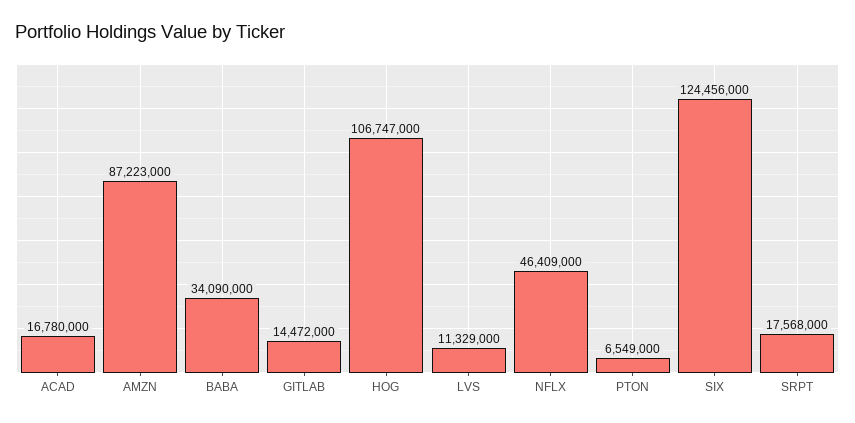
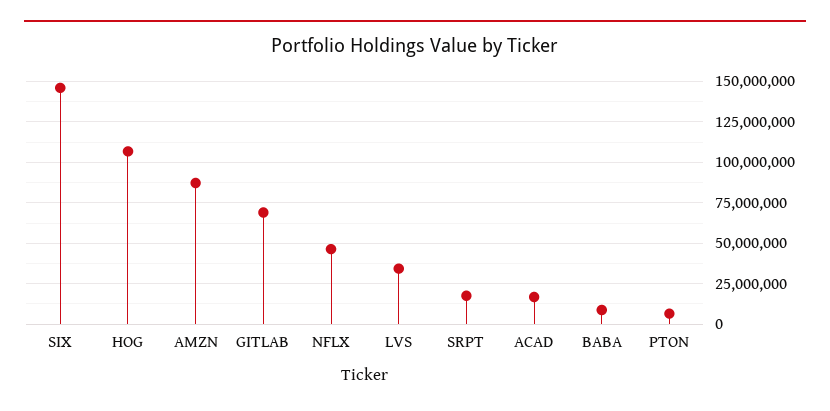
BABA: 34090000 -> 10000000
GITLAB: 14472000 -> 70000000
LVS: 11329000 -> 35000000
SIX: 124456000 -> 145000000

